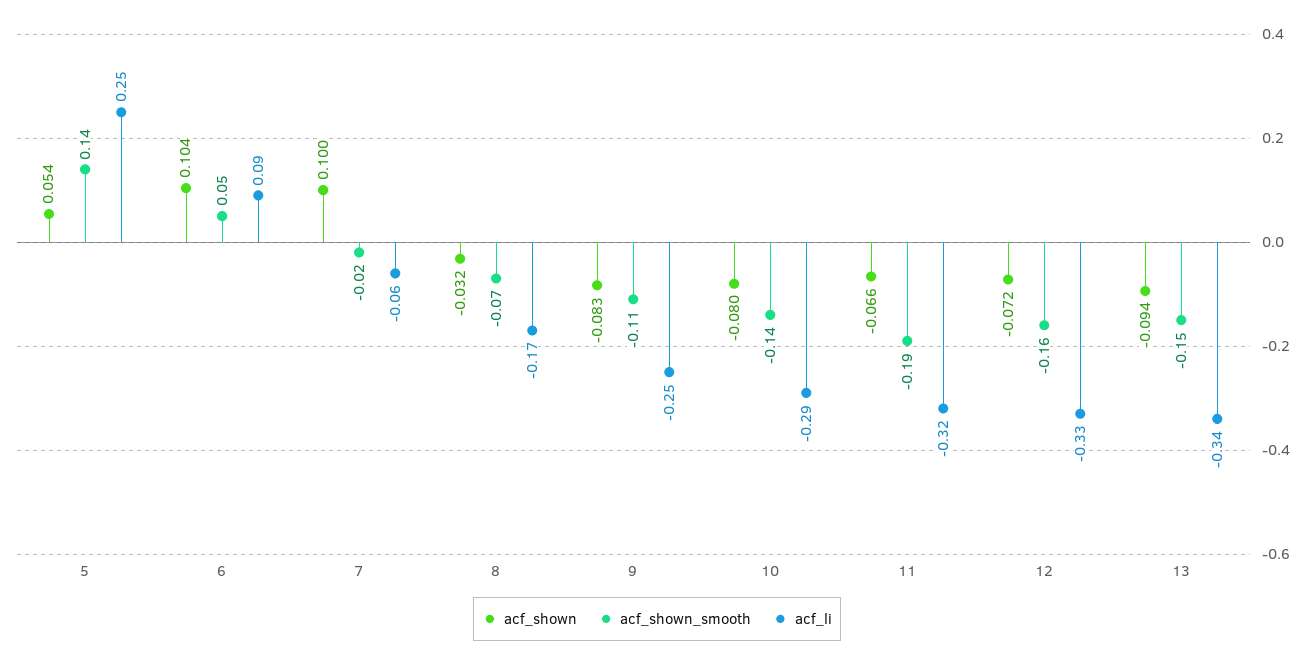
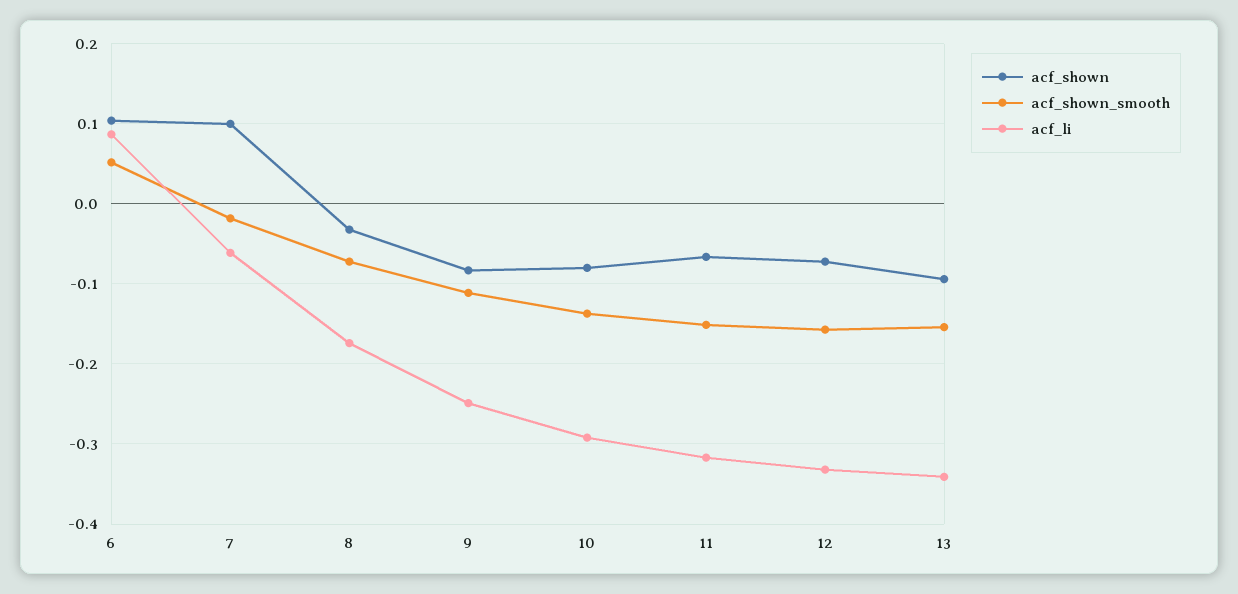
acf_shown, 5: 0.054 -> none
acf_shown_smooth, 5: 0.14 -> none
acf_li, 5: 0.25 -> none
acf_shown_smooth, 11: -0.19 -> -0.15

